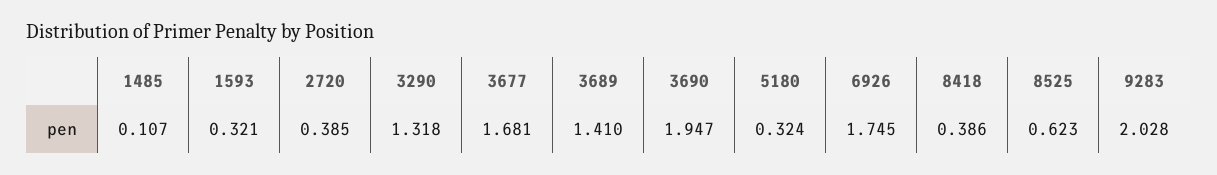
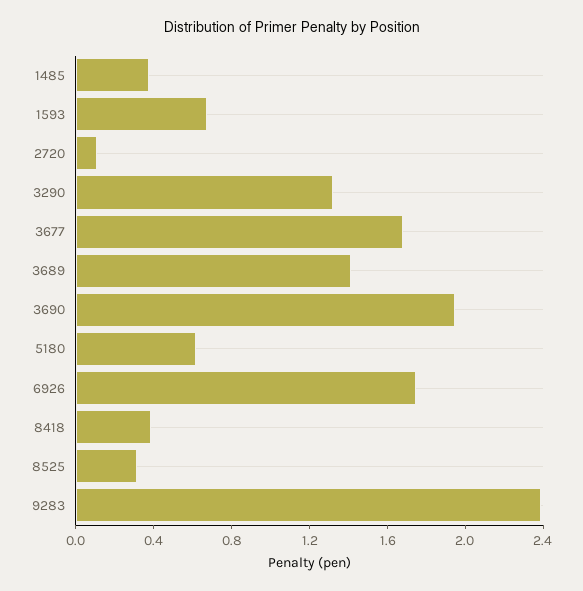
1485: 0.107 -> 0.4
1593: 0.321 -> 0.7
2720: 0.385 -> 0.1
5180: 0.324 -> 0.6
8525: 0.623 -> 0.3
9283: 2.028 -> 2.4

